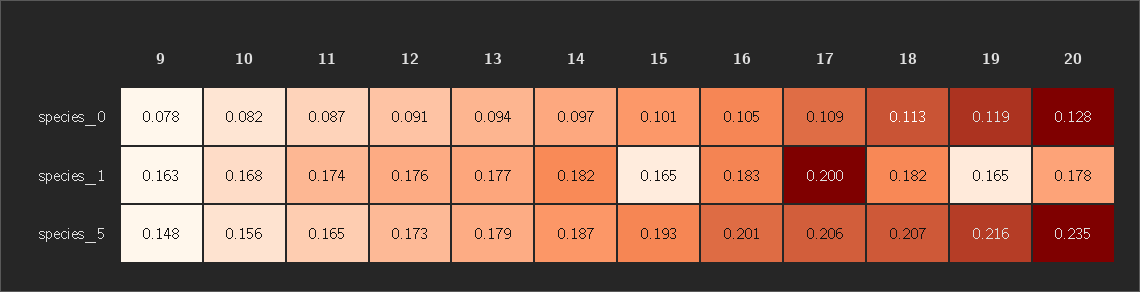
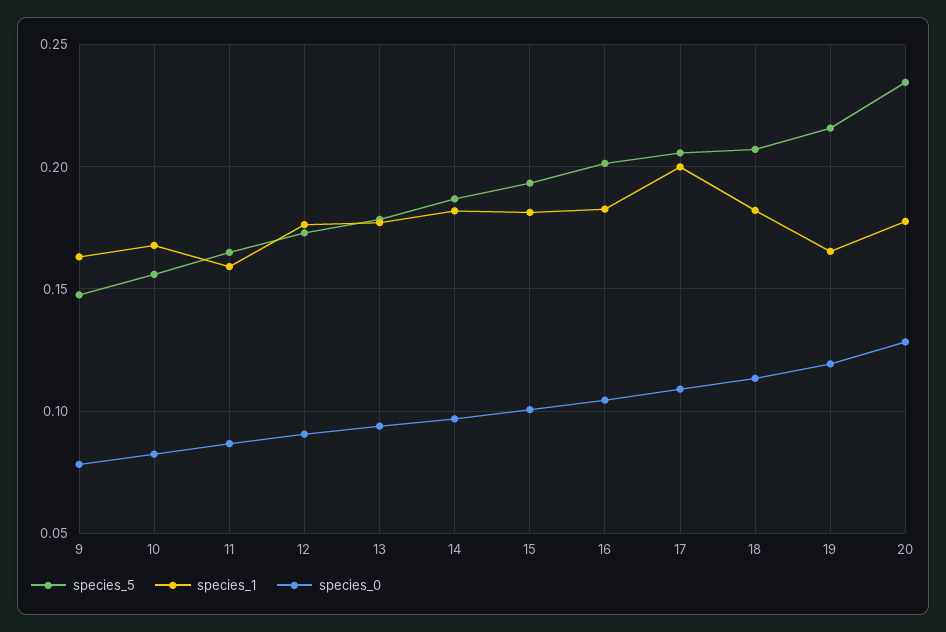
species_1, 11: 0.174 -> 0.16
species_1, 15: 0.165 -> 0.18

